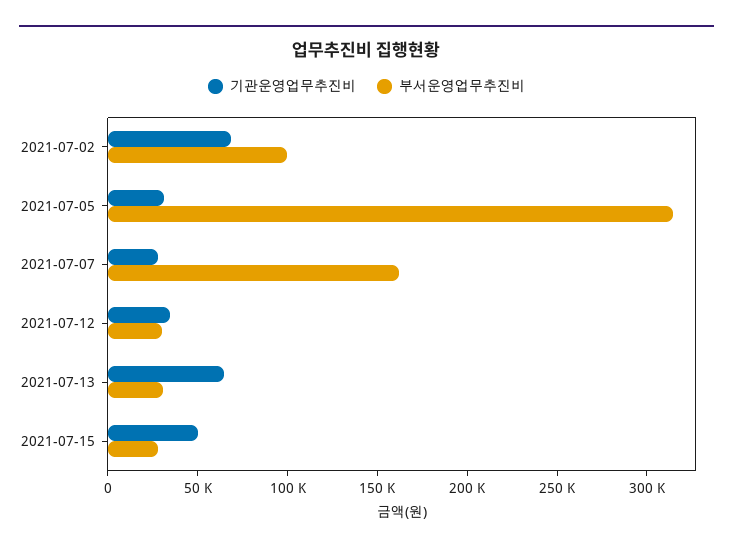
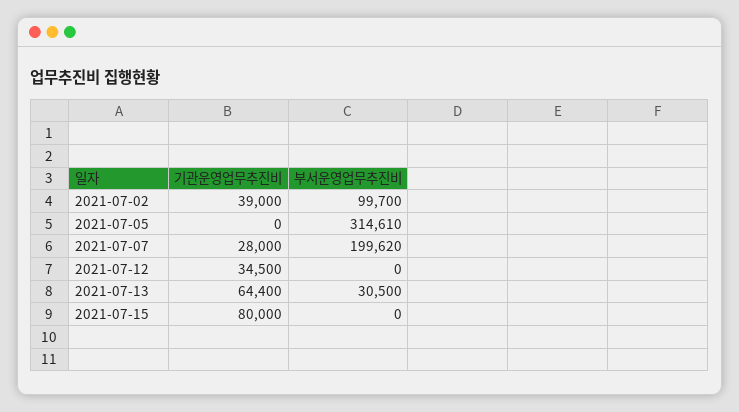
기관운영업무추진비, 2021-07-02: 70000 -> 39000
기관운영업무추진비, 2021-07-05: 30000 -> 0
부서운영업무추진비, 2021-07-07: 160000 -> 199620
부서운영업무추진비, 2021-07-12: 30000 -> 0
기관운영업무추진비, 2021-07-15: 50000 -> 80000
부서운영업무추진비, 2021-07-15: 30000 -> 0

